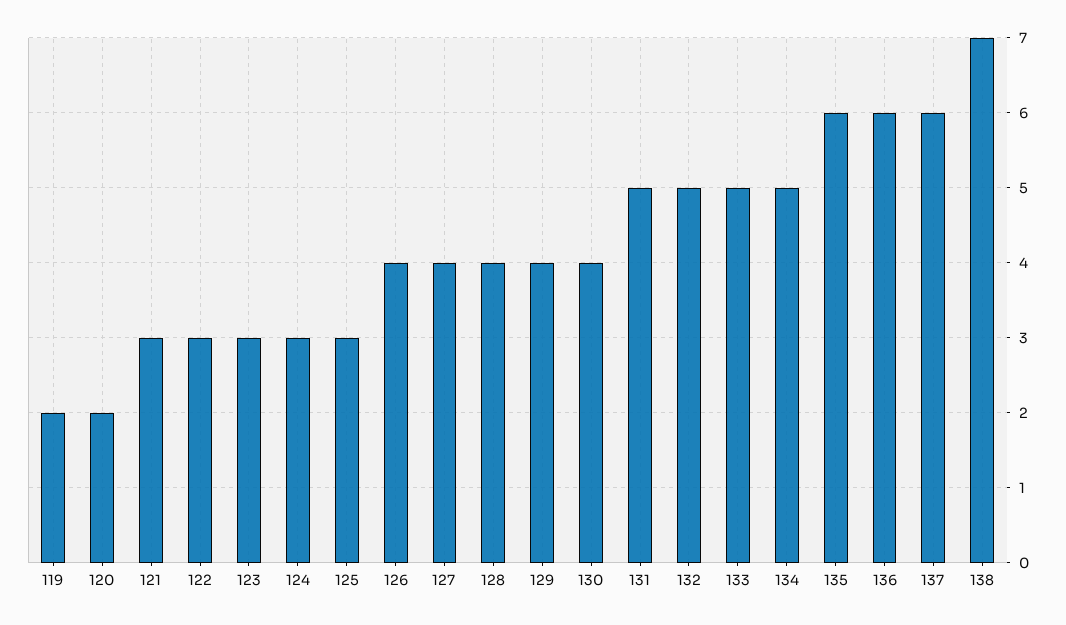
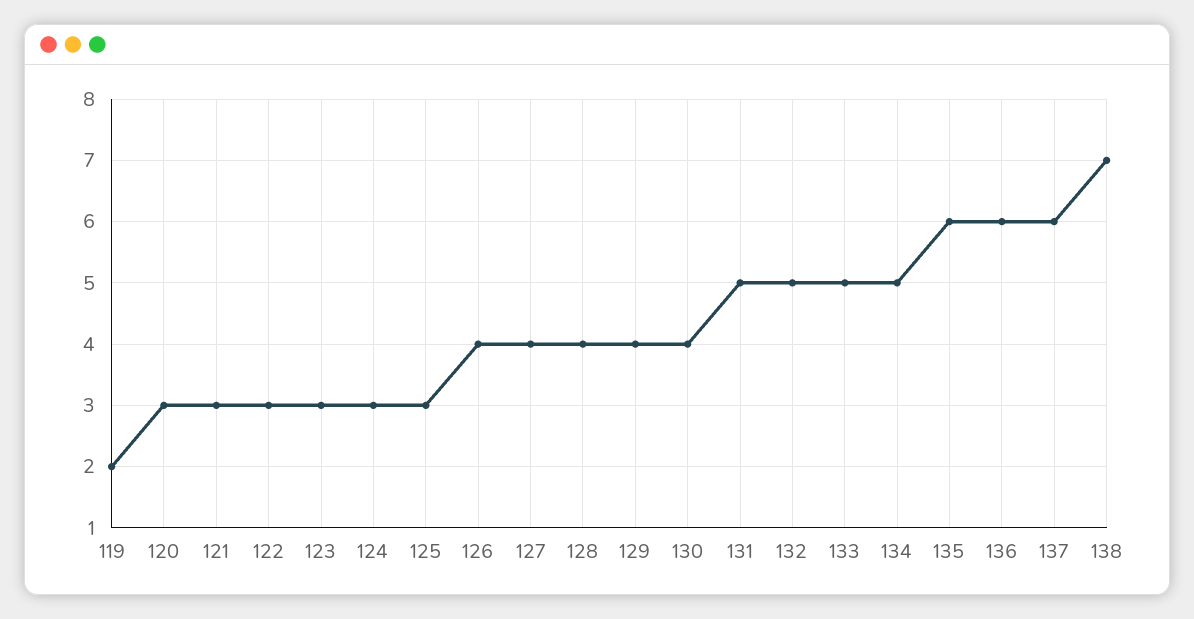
120: 2 -> 3

